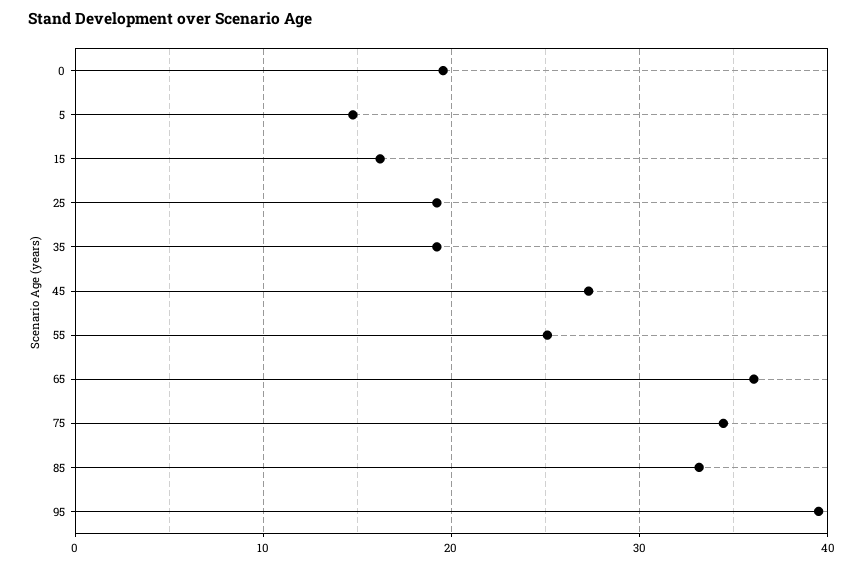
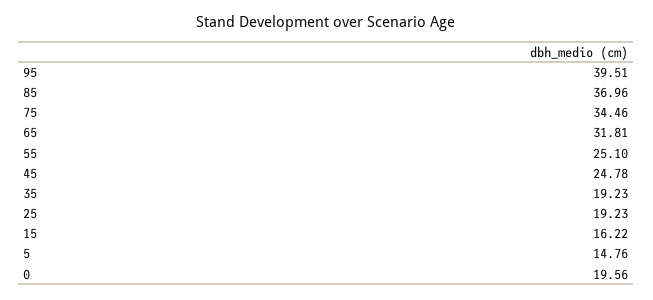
45: 27 -> 24.78
65: 36 -> 31.81
85: 33 -> 36.96

